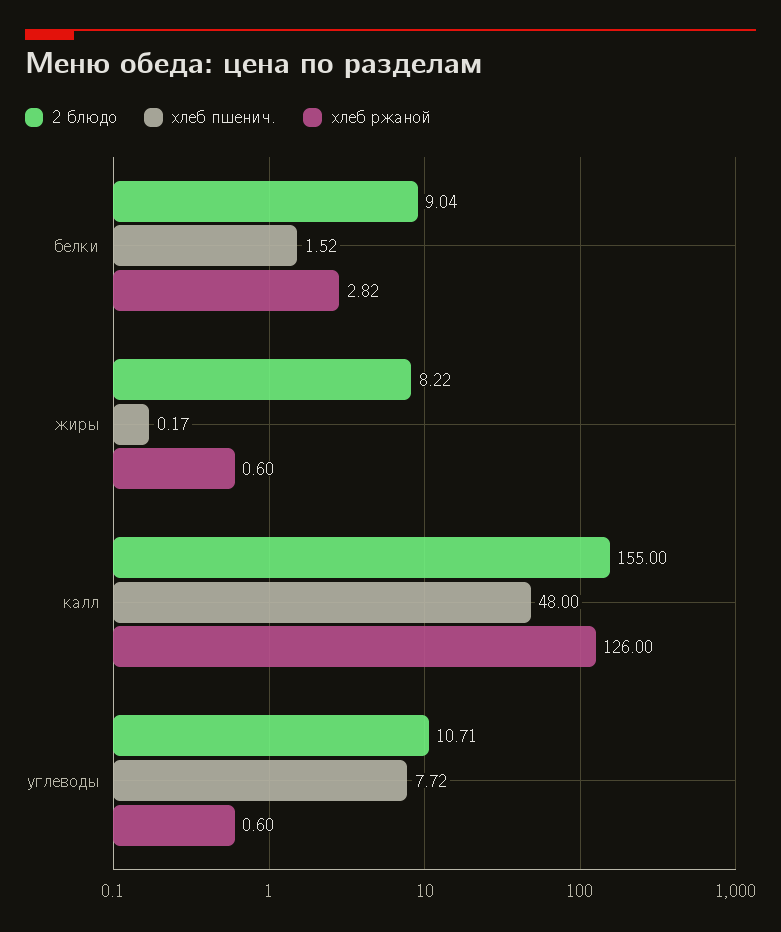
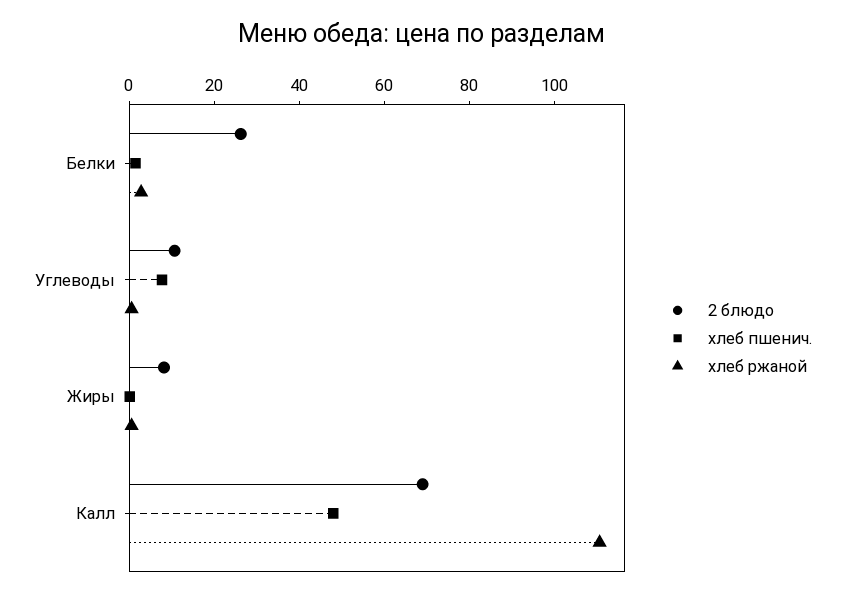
2 блюдо, белки: 9.04 -> 25
2 блюдо, калл: 155 -> 70
хлеб ржаной, калл: 126 -> 110

